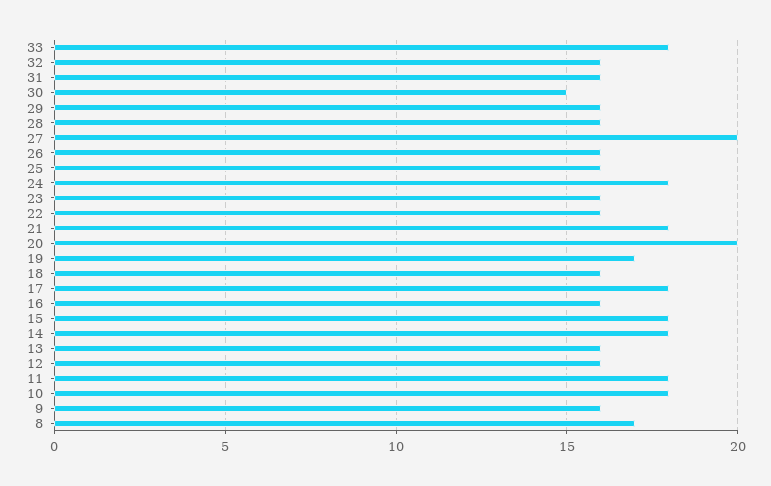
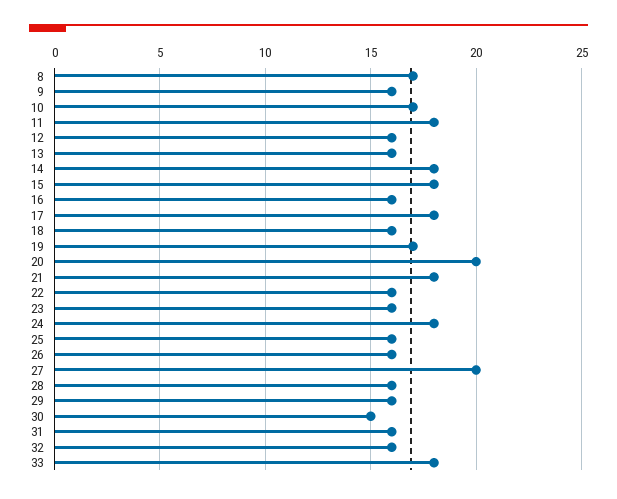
10: 18 -> 17

